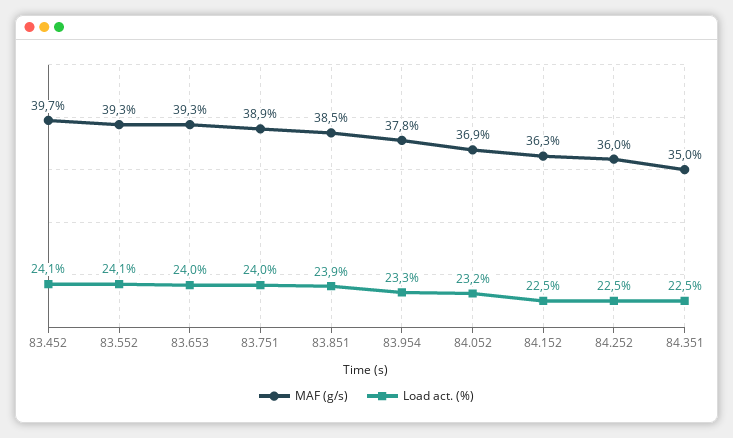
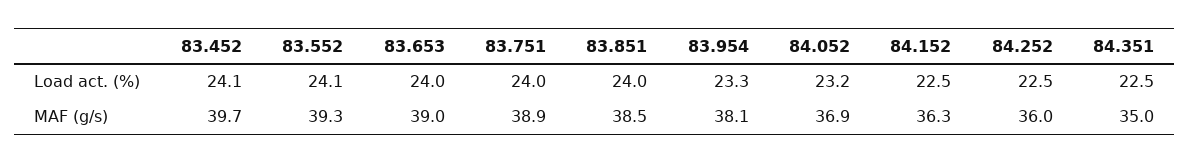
MAF (g/s), 83.653: 39.3 -> 39
Load act. (%), 83.851: 23.9 -> 24
MAF (g/s), 83.954: 37.8 -> 38.1

